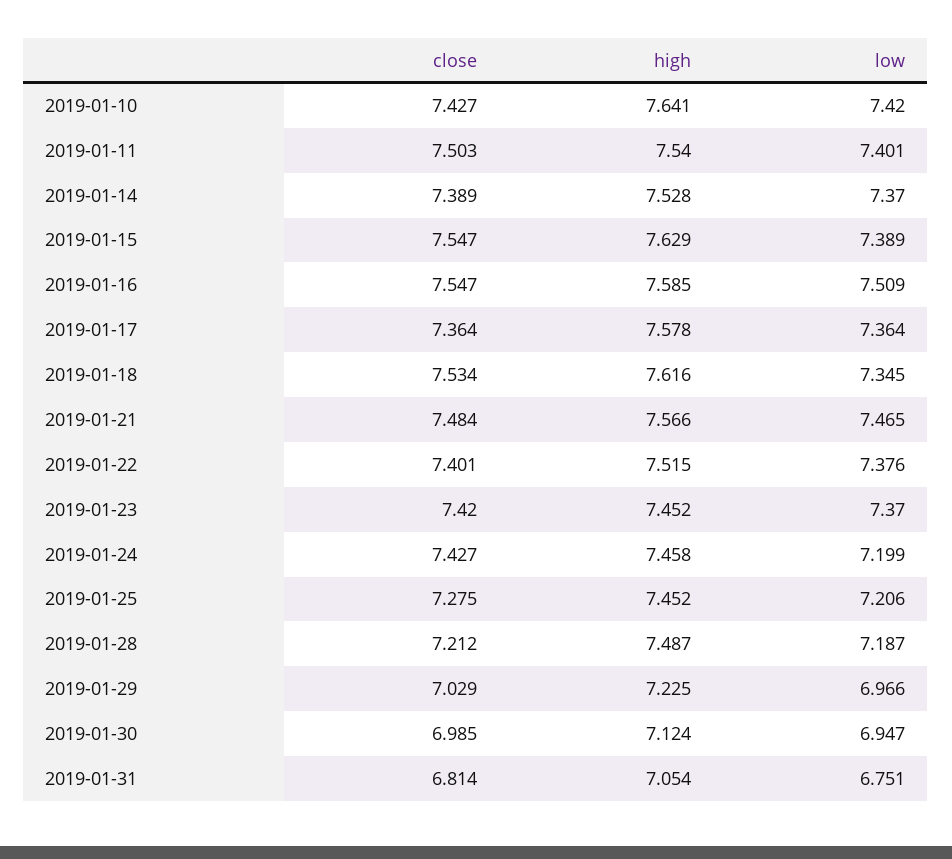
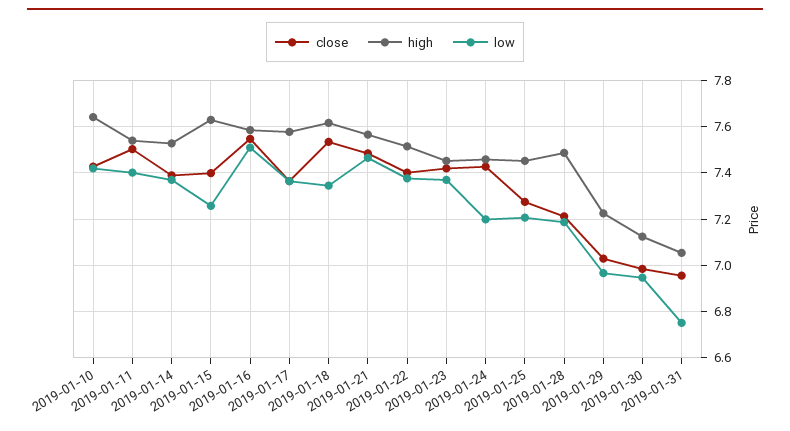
close, 2019-01-15: 7.547 -> 7.4
low, 2019-01-15: 7.389 -> 7.25
close, 2019-01-31: 6.814 -> 6.95

